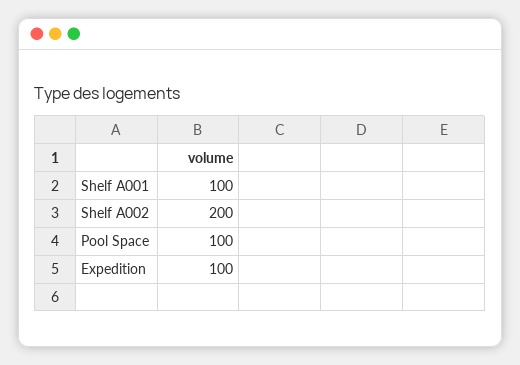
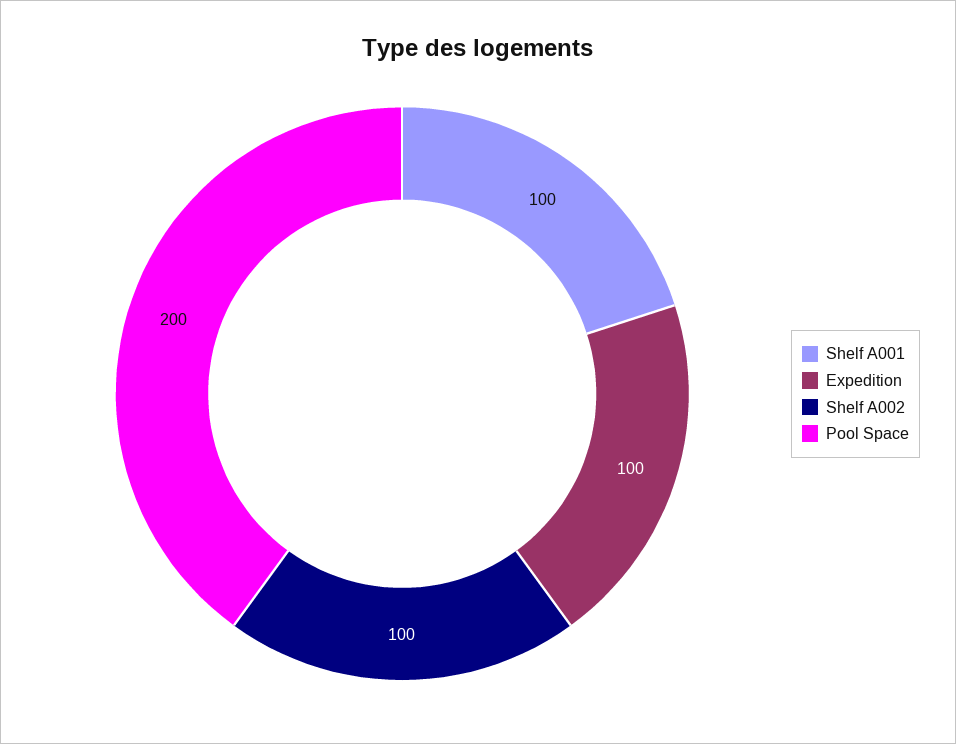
Shelf A002: 200 -> 100
Pool Space: 100 -> 200

